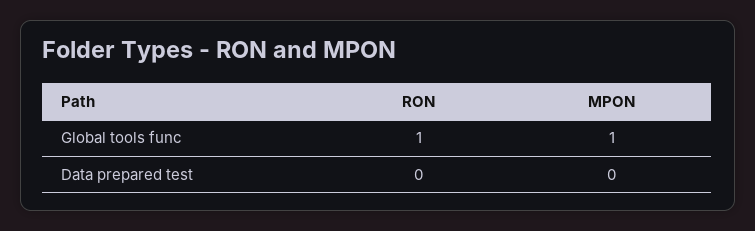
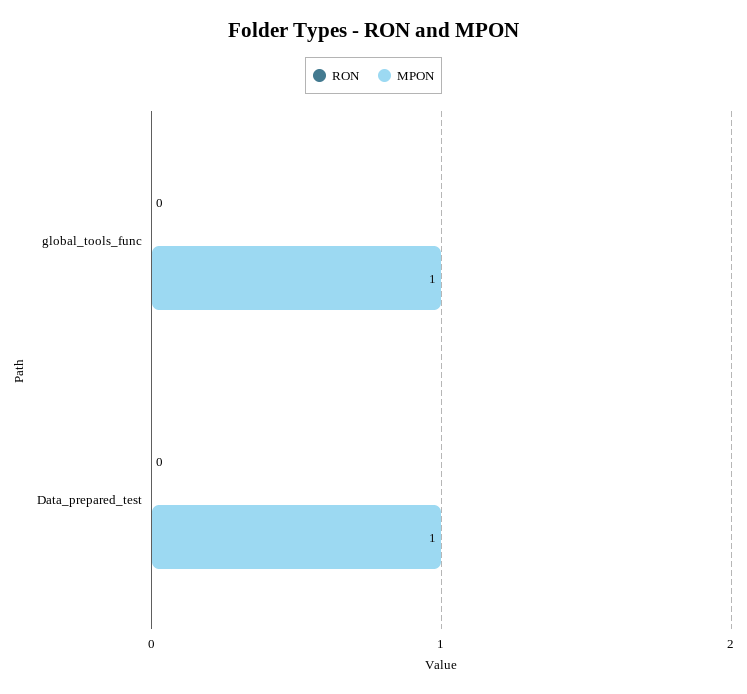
RON, Global tools func: 1 -> 0
MPON, Data prepared test: 0 -> 1

